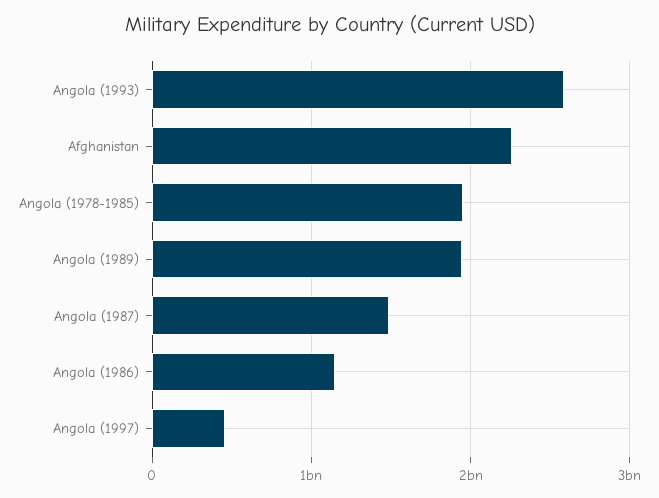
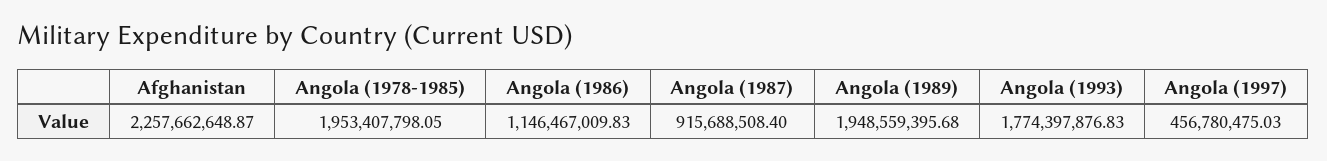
Angola (1993): 2600000000 -> 1774397876.83
Angola (1987): 1500000000 -> 915688508.4

